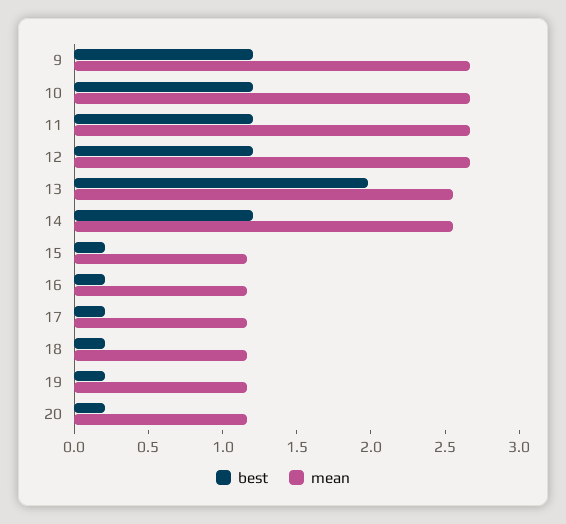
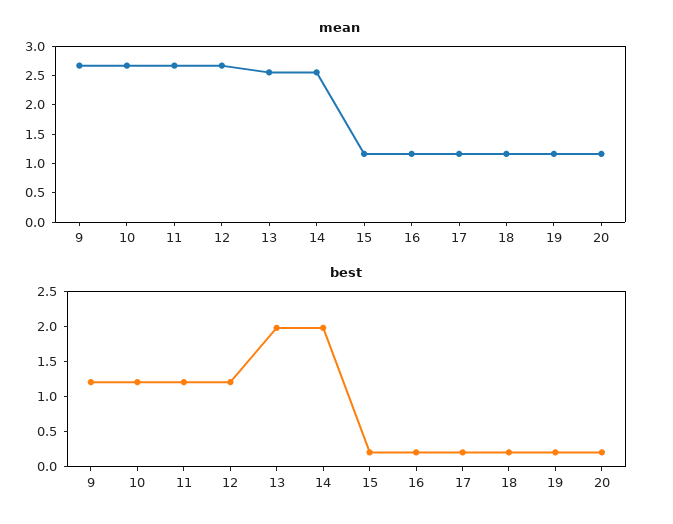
best, 14: 1.2 -> 2

